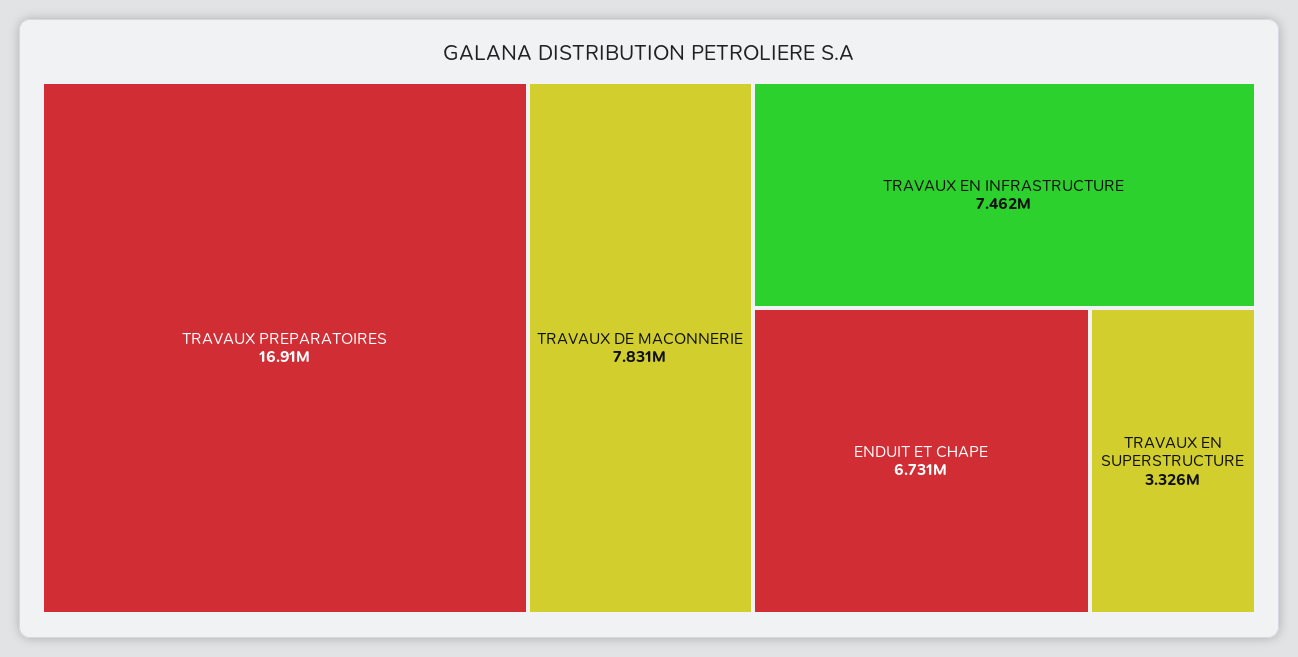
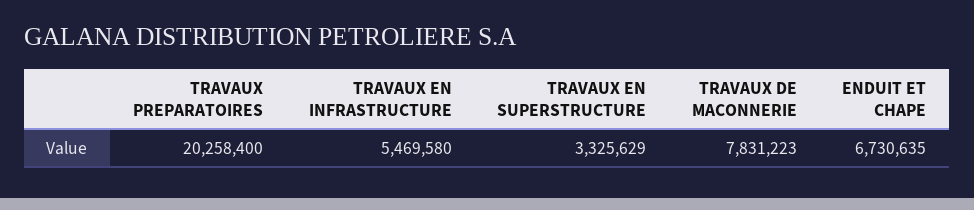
TRAVAUX PREPARATOIRES: 16910000 -> 20258400
TRAVAUX EN INFRASTRUCTURE: 7462000 -> 5469580

